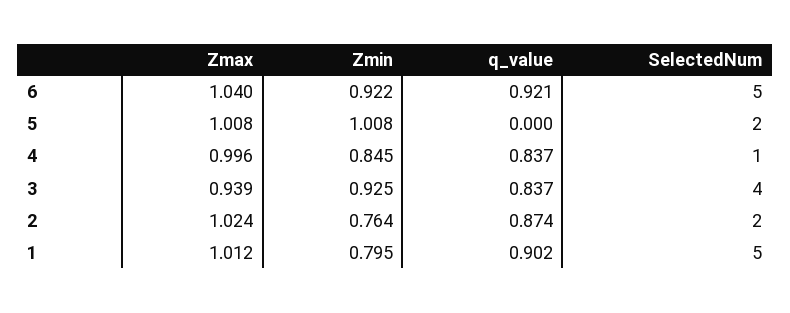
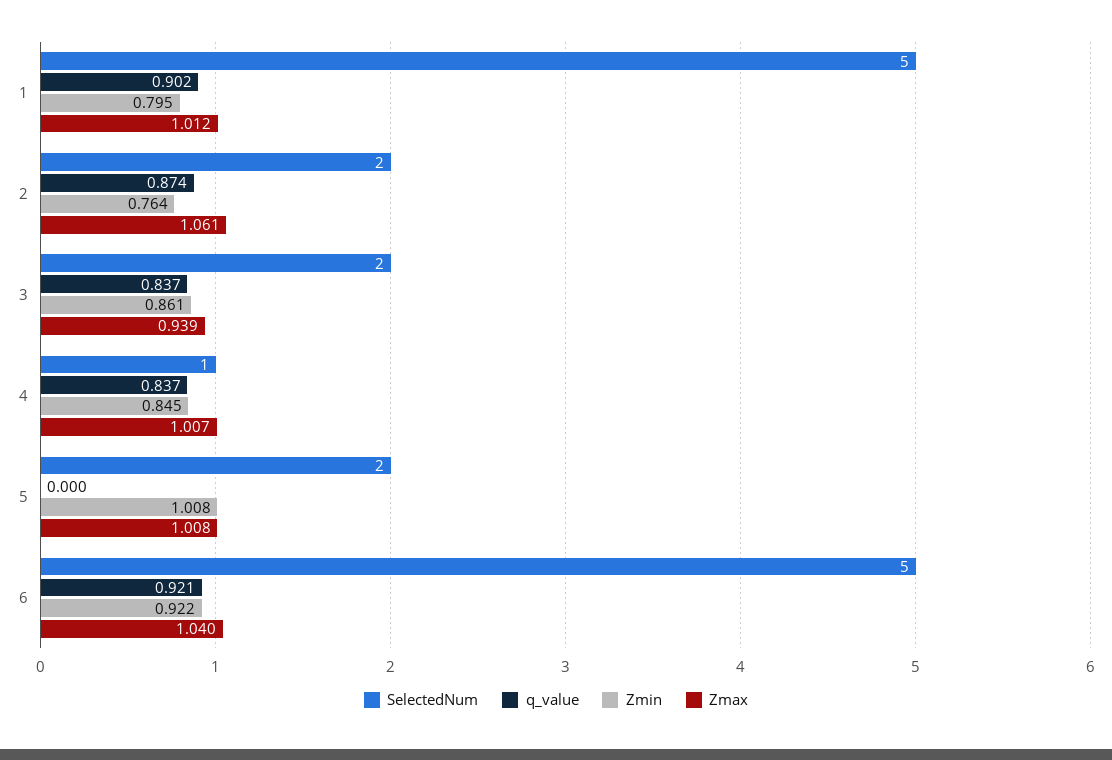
Zmax, 4: 0.996 -> 1.007
Zmin, 3: 0.925 -> 0.861
SelectedNum, 3: 4 -> 2
Zmax, 2: 1.024 -> 1.061

